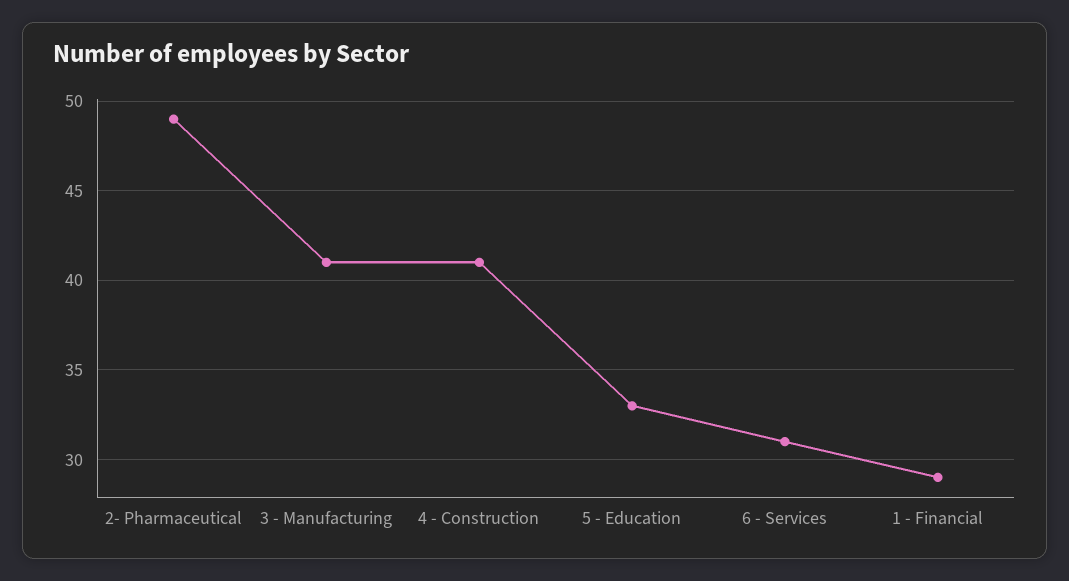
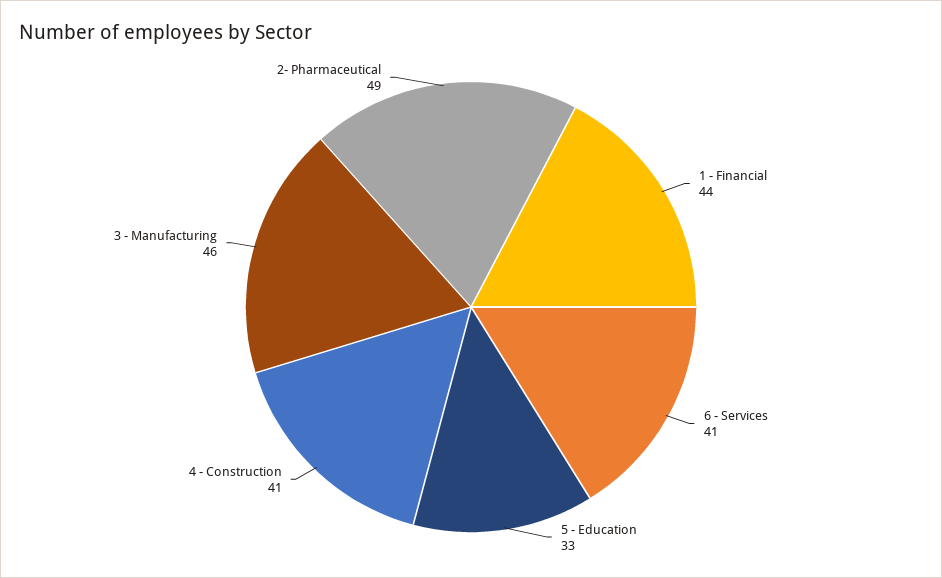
3 - Manufacturing: 41 -> 46
6 - Services: 31 -> 41
1 - Financial: 29 -> 44

